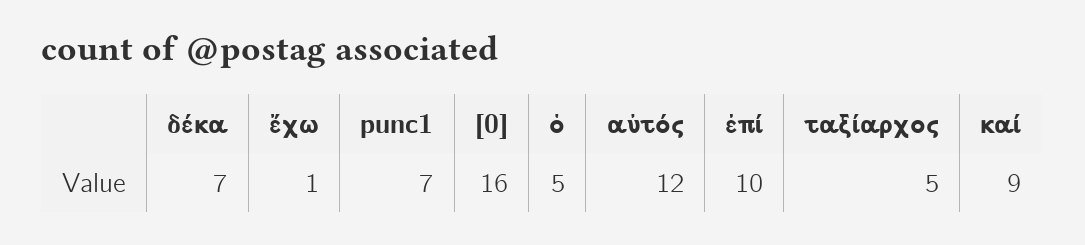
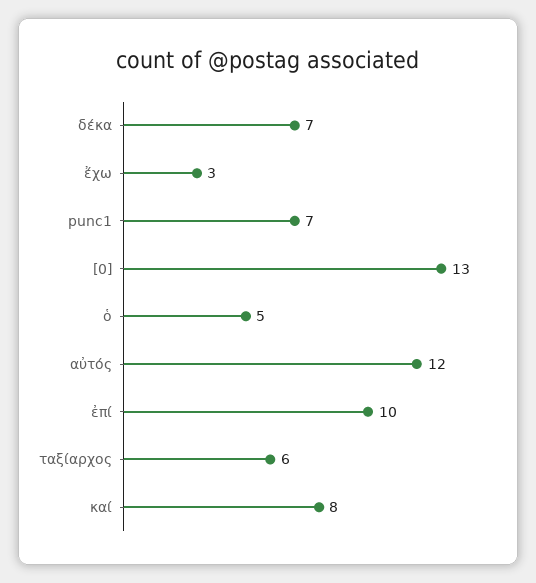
ἔχω: 1 -> 3
[0]: 16 -> 13
ταξίαρχος: 5 -> 6
καί: 9 -> 8

